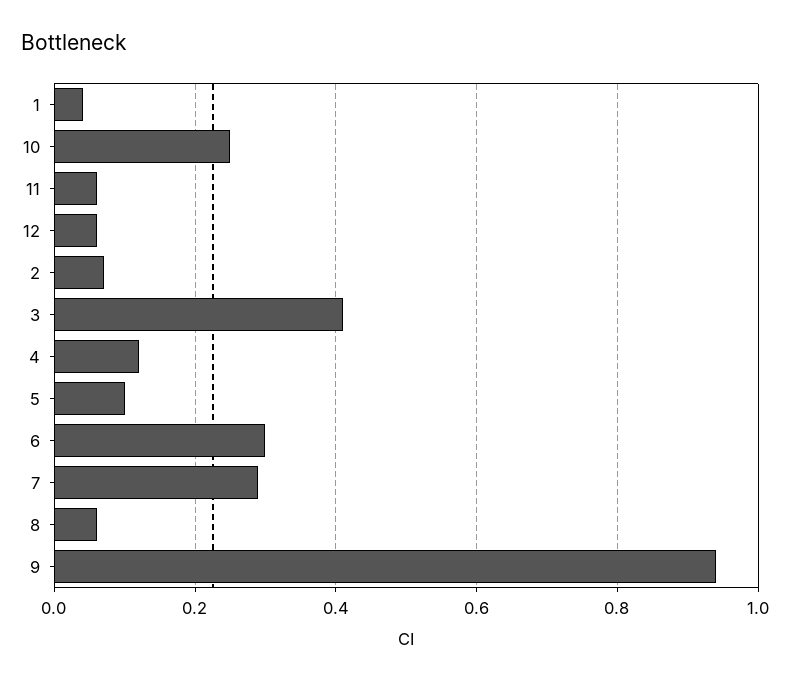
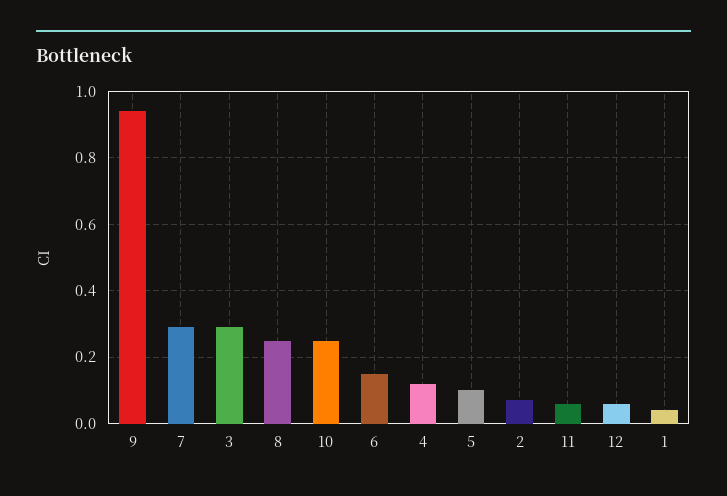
3: 0.4 -> 0.3
6: 0.3 -> 0.15
8: 0.05 -> 0.25

